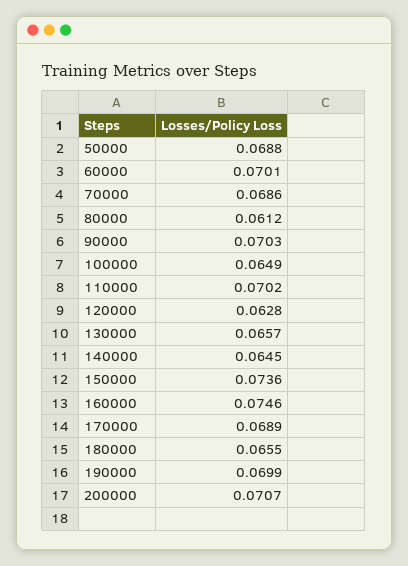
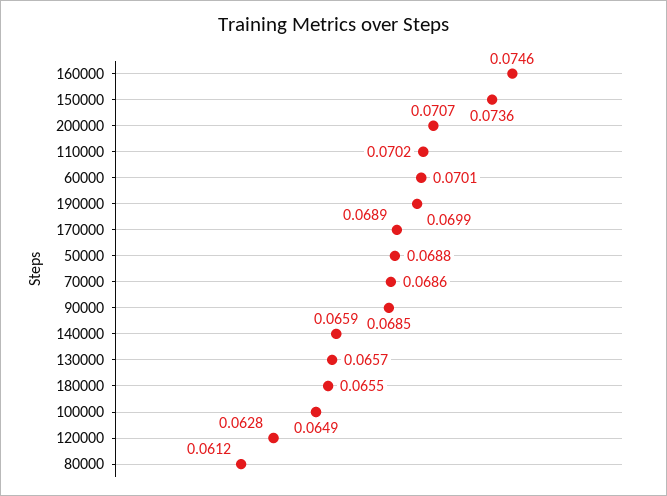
90000: 0.0703 -> 0.0685
140000: 0.0645 -> 0.0659

